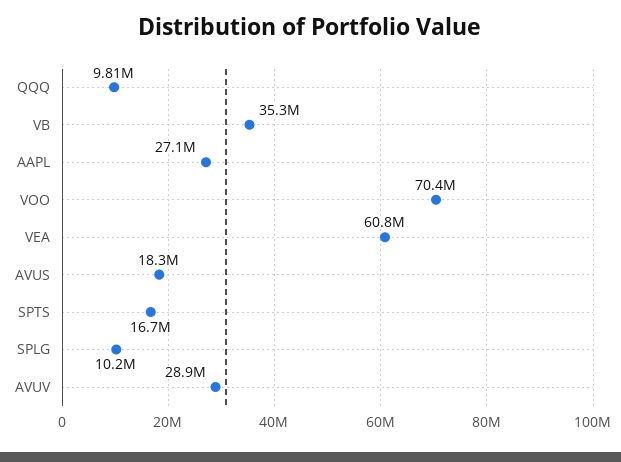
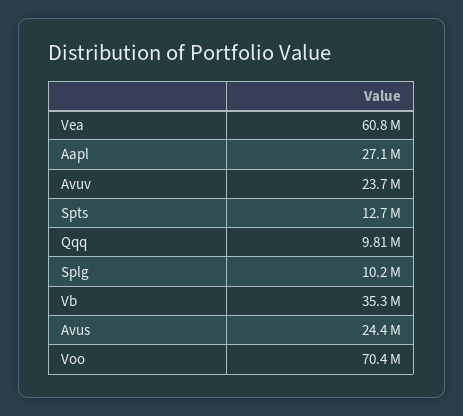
AVUS: 18300000 -> 24400000
SPTS: 16700000 -> 12700000
AVUV: 28900000 -> 23700000

